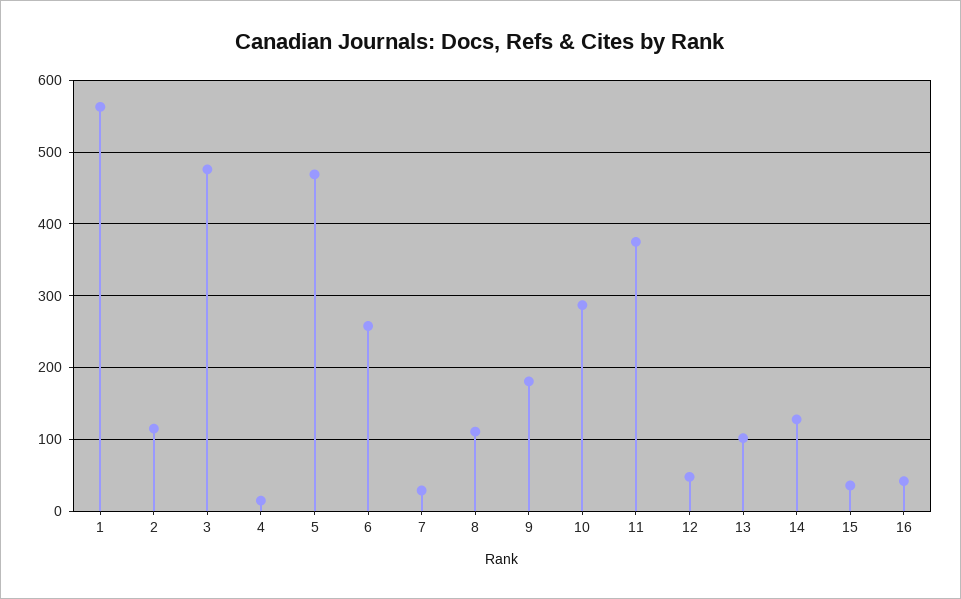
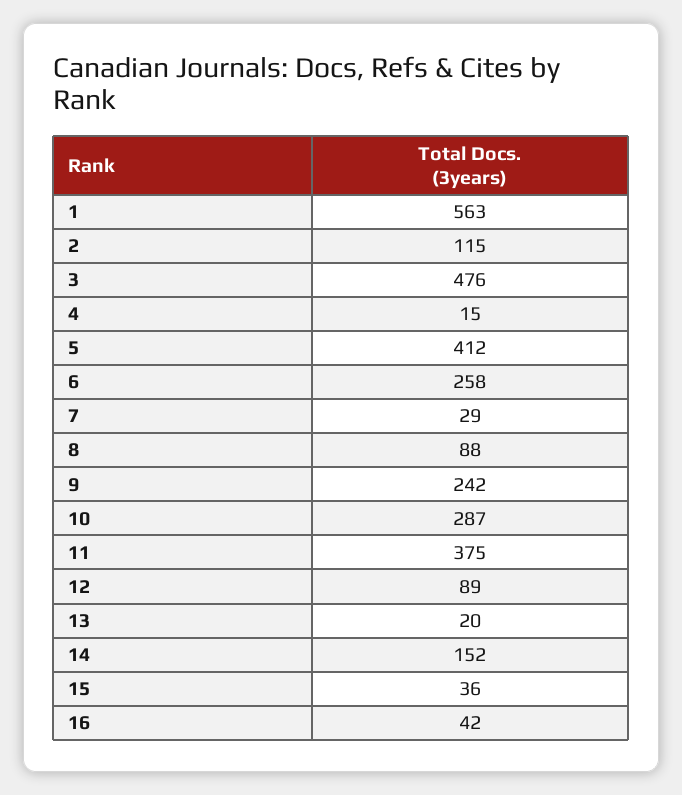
5: 470 -> 412
8: 110 -> 88
9: 180 -> 242
12: 50 -> 89
13: 100 -> 20
14: 130 -> 152

